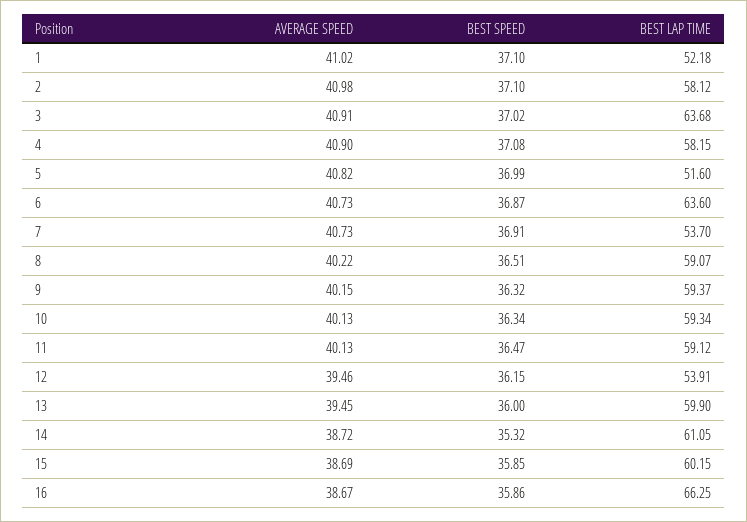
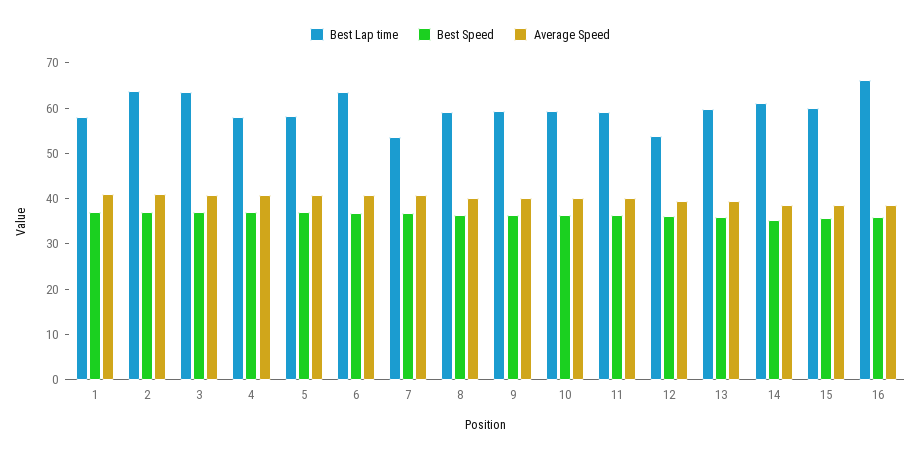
BEST LAP TIME, 1: 52.18 -> 58
BEST LAP TIME, 2: 58.12 -> 64
BEST LAP TIME, 5: 51.6 -> 58

